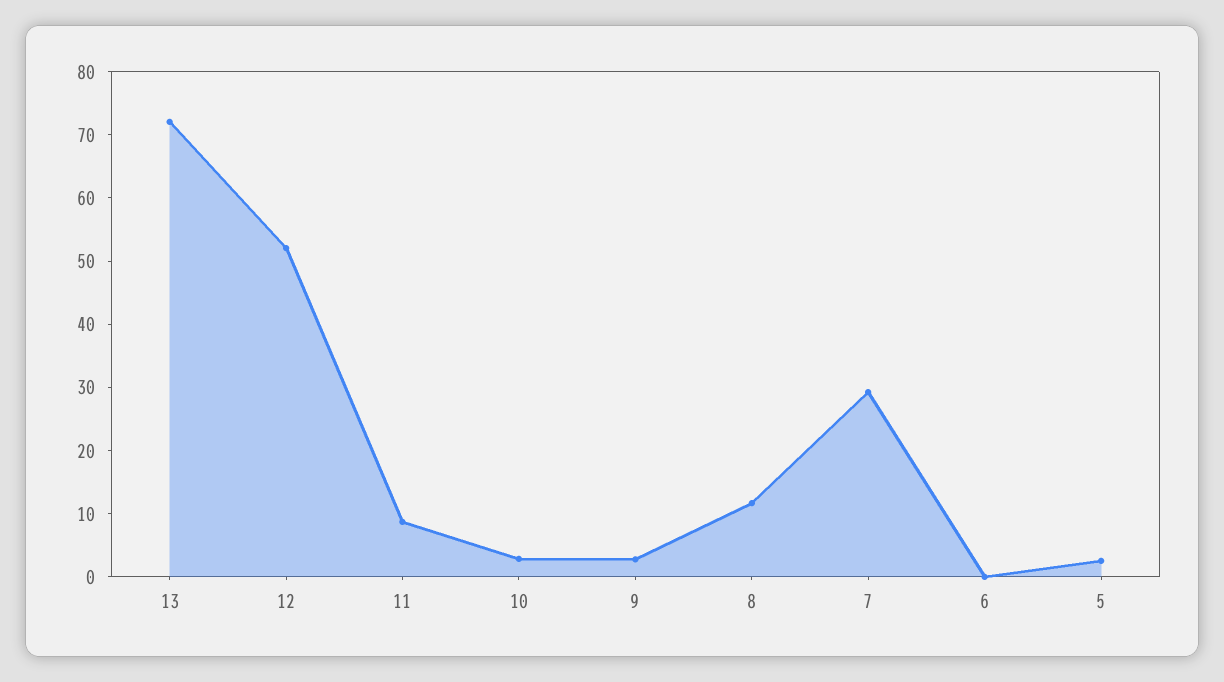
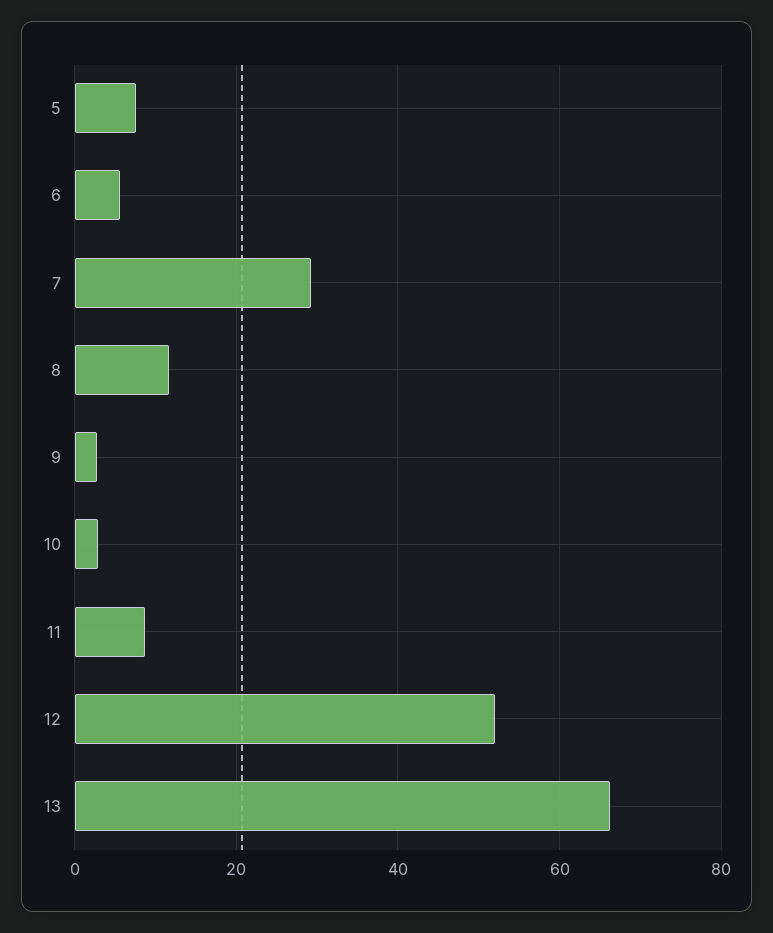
13: 72 -> 66
6: 0 -> 6
5: 2 -> 8

